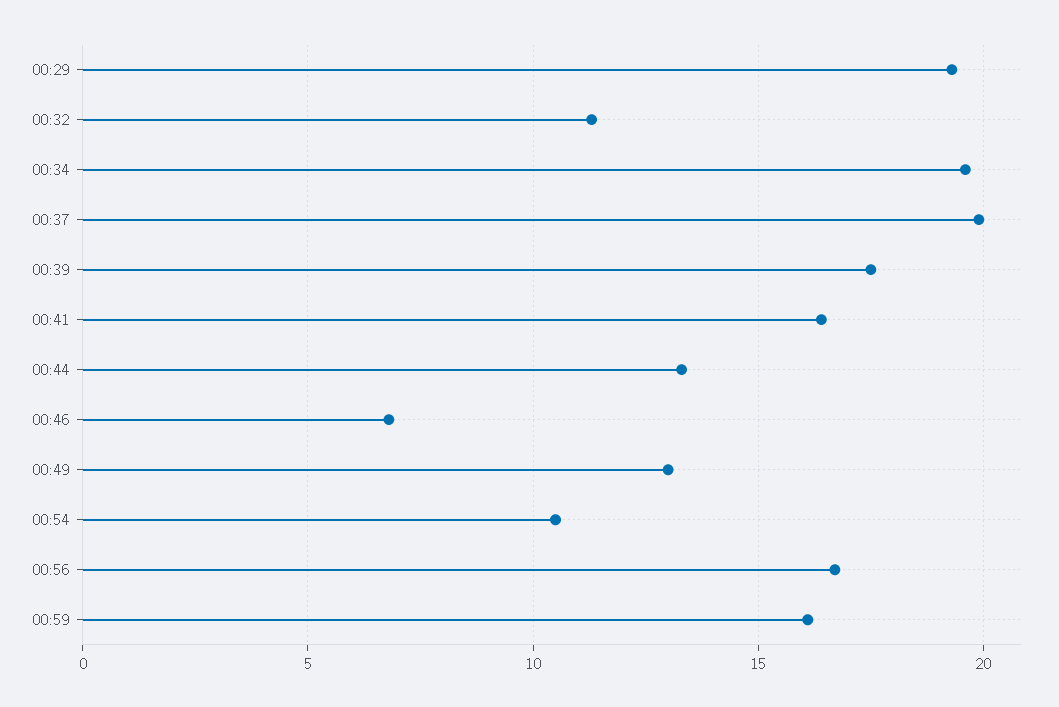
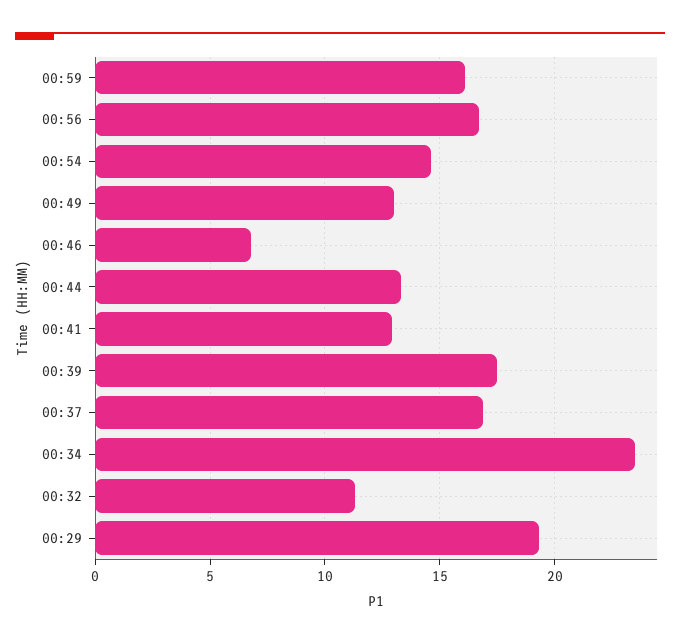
00:34: 19.5 -> 23.5
00:37: 20 -> 17
00:41: 16.5 -> 13
00:54: 10.5 -> 14.5

